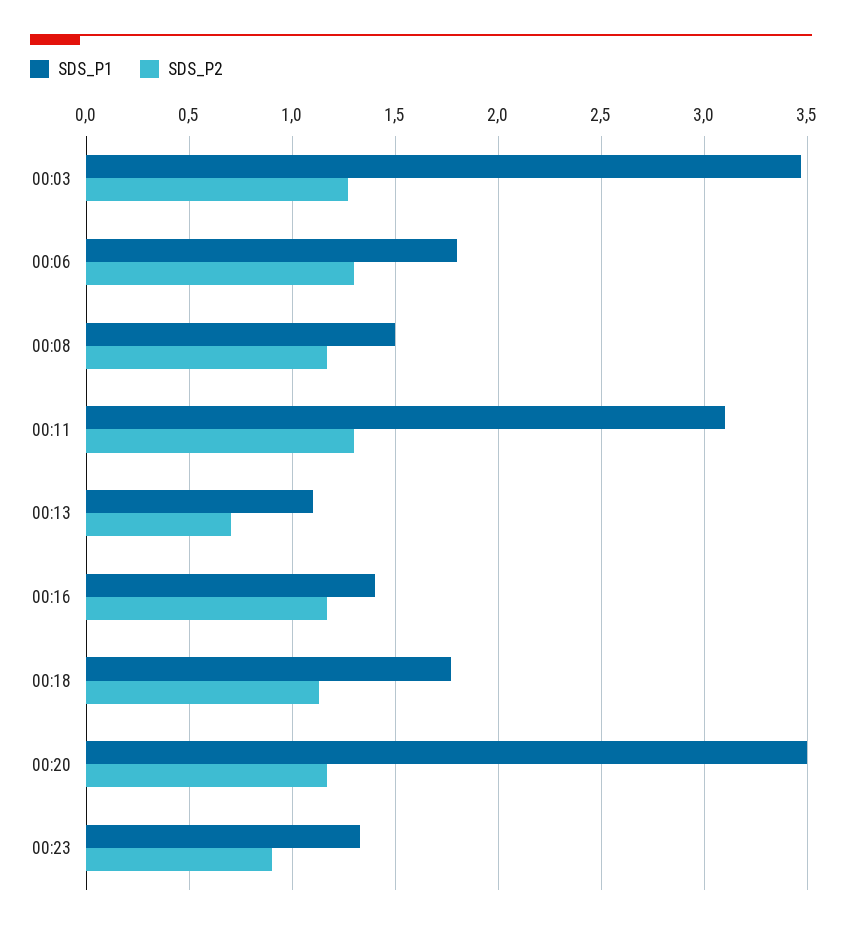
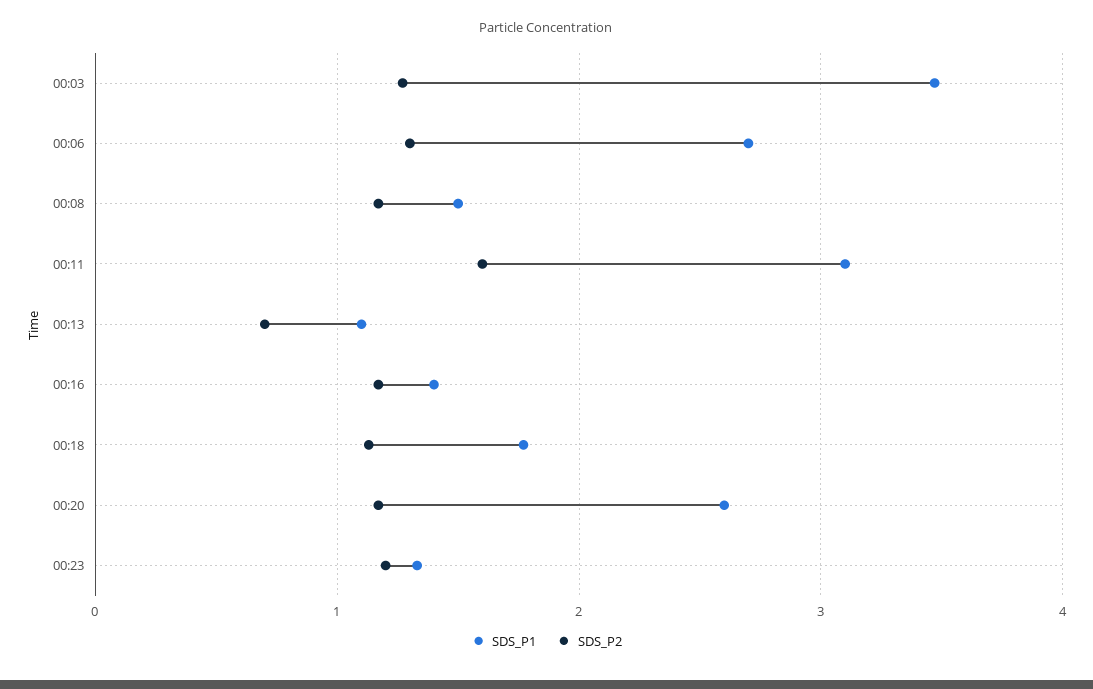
SDS_P1, 00:06: 1.8 -> 2.7
SDS_P2, 00:11: 1.3 -> 1.6
SDS_P1, 00:20: 3.5 -> 2.6
SDS_P2, 00:23: 0.9 -> 1.2

